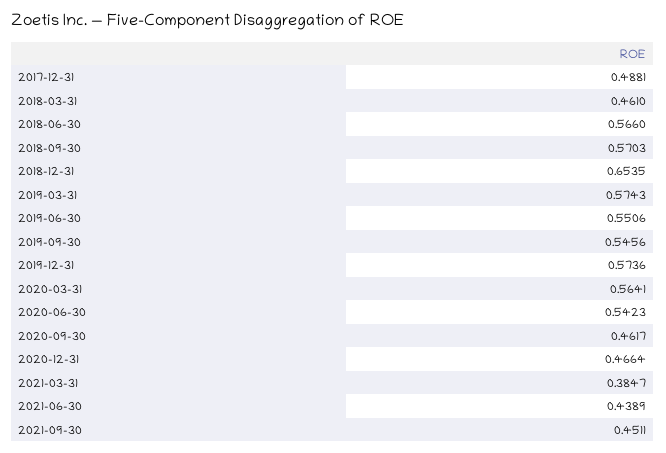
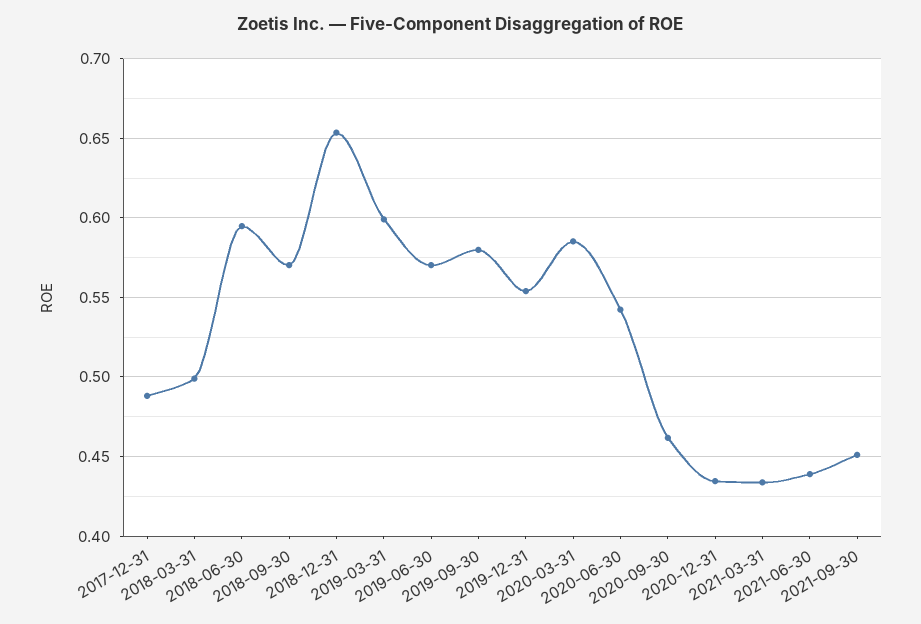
2018-03-31: 0.461 -> 0.5
2018-06-30: 0.566 -> 0.595
2019-03-31: 0.5743 -> 0.6
2019-06-30: 0.5506 -> 0.57
2019-09-30: 0.5456 -> 0.58
2019-12-31: 0.5736 -> 0.555
2020-03-31: 0.5641 -> 0.585
2020-12-31: 0.4664 -> 0.435
2021-03-31: 0.3847 -> 0.435

